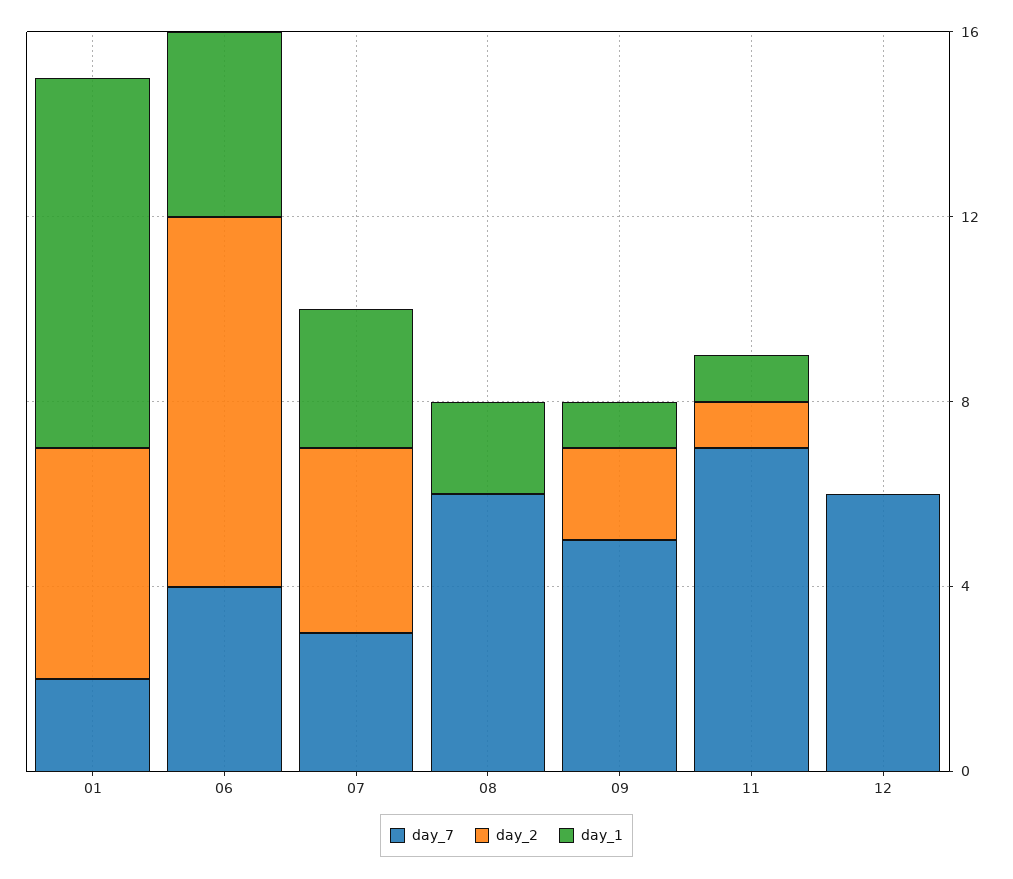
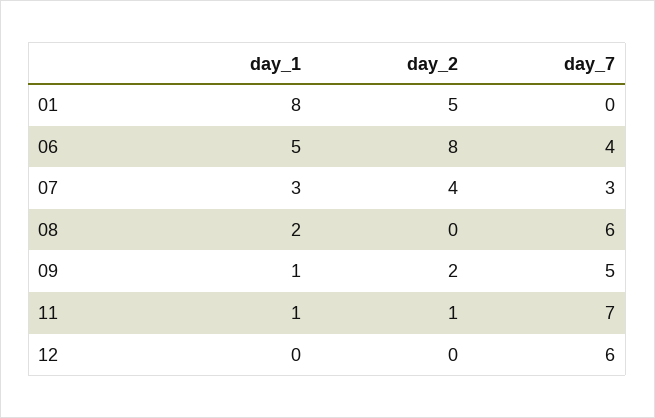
day_7, 01: 2 -> 0
day_1, 06: 4 -> 5

